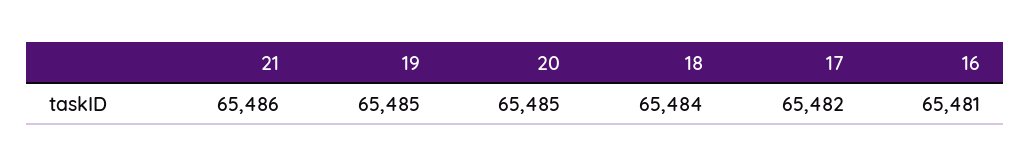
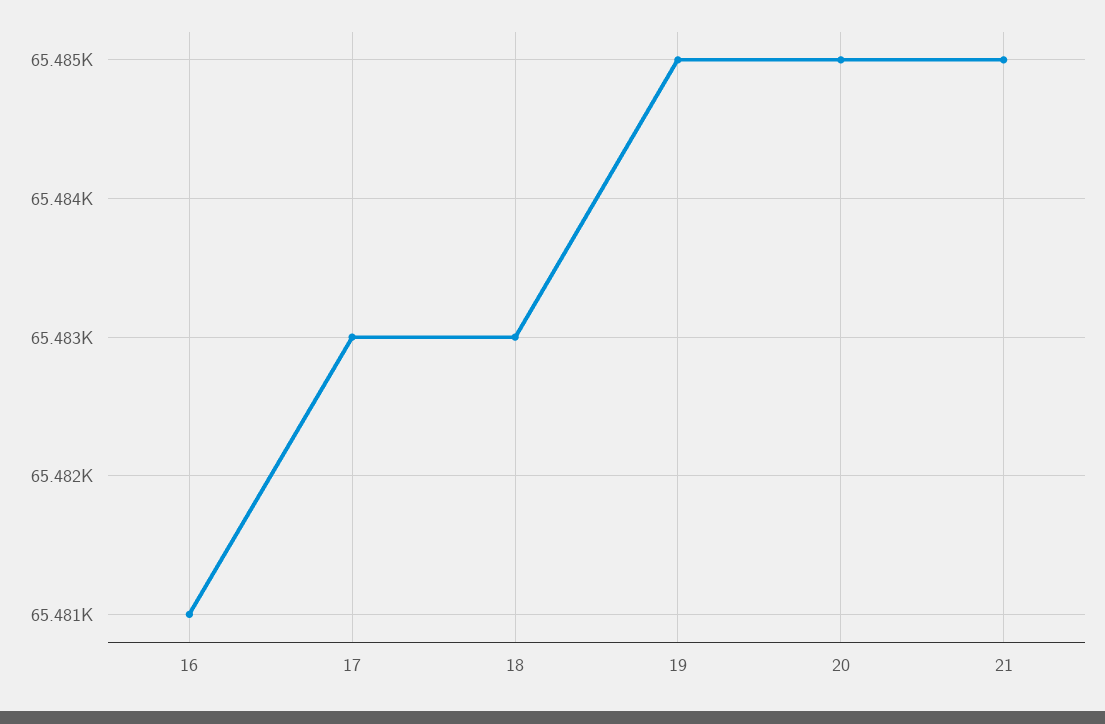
21: 65486 -> 65485
18: 65484 -> 65483
17: 65482 -> 65483

